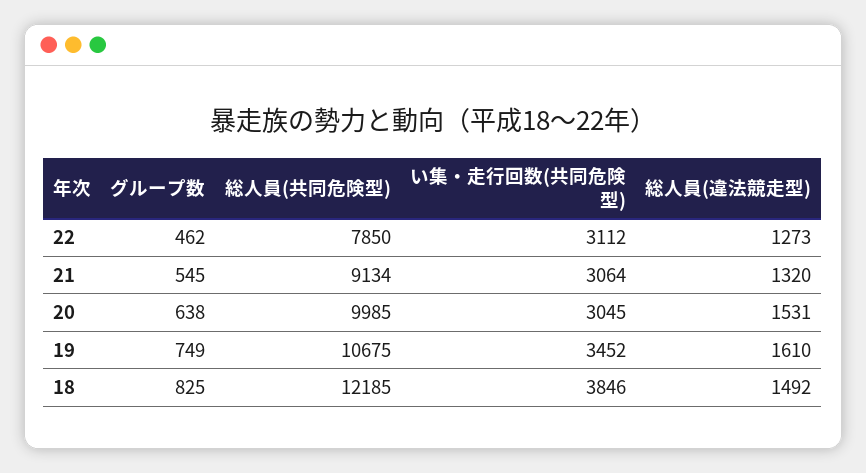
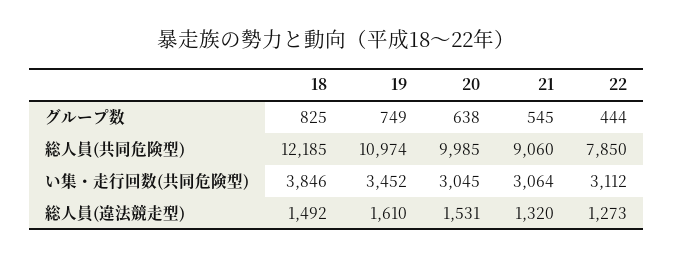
グループ数, 22: 462 -> 444
総人員(共同危険型), 21: 9134 -> 9060
総人員(共同危険型), 19: 10675 -> 10974

